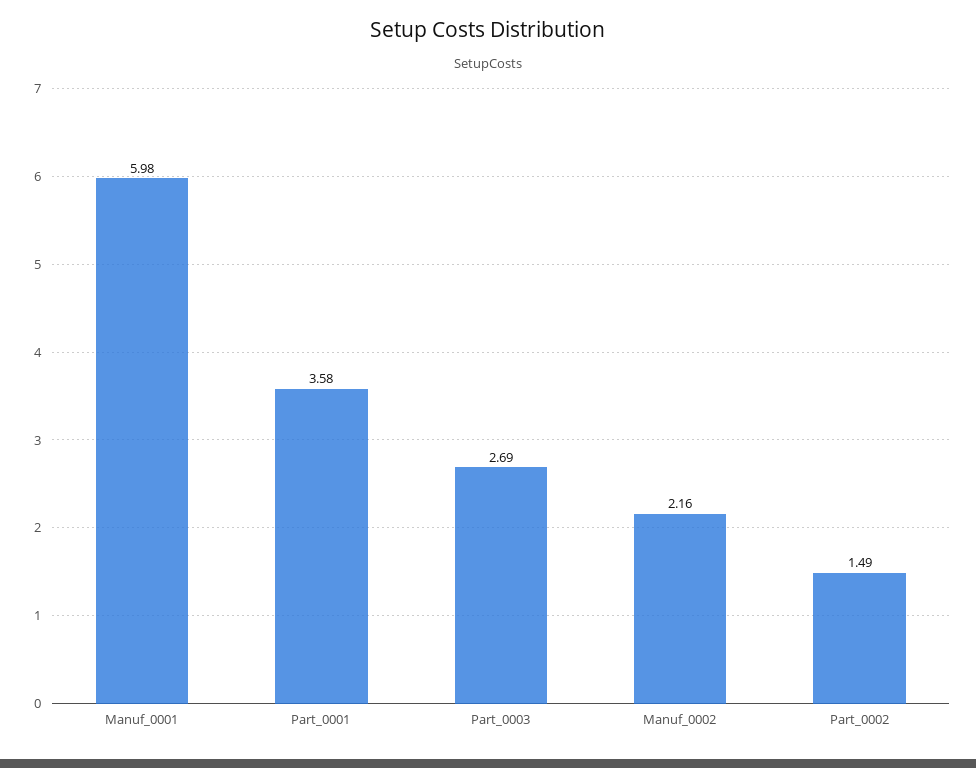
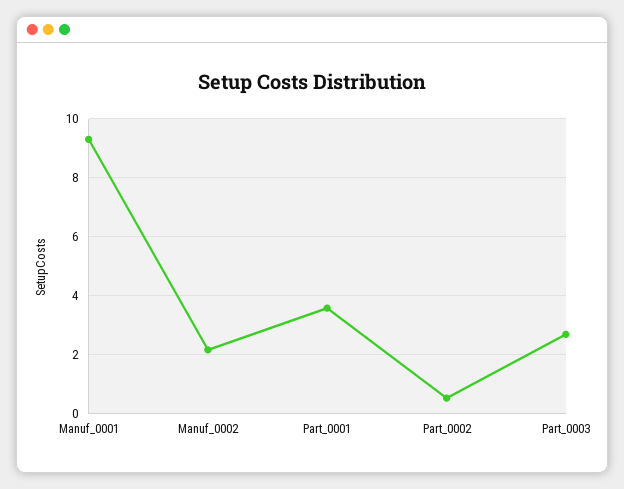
Manuf_0001: 5.98 -> 9.25
Part_0002: 1.49 -> 0.5

